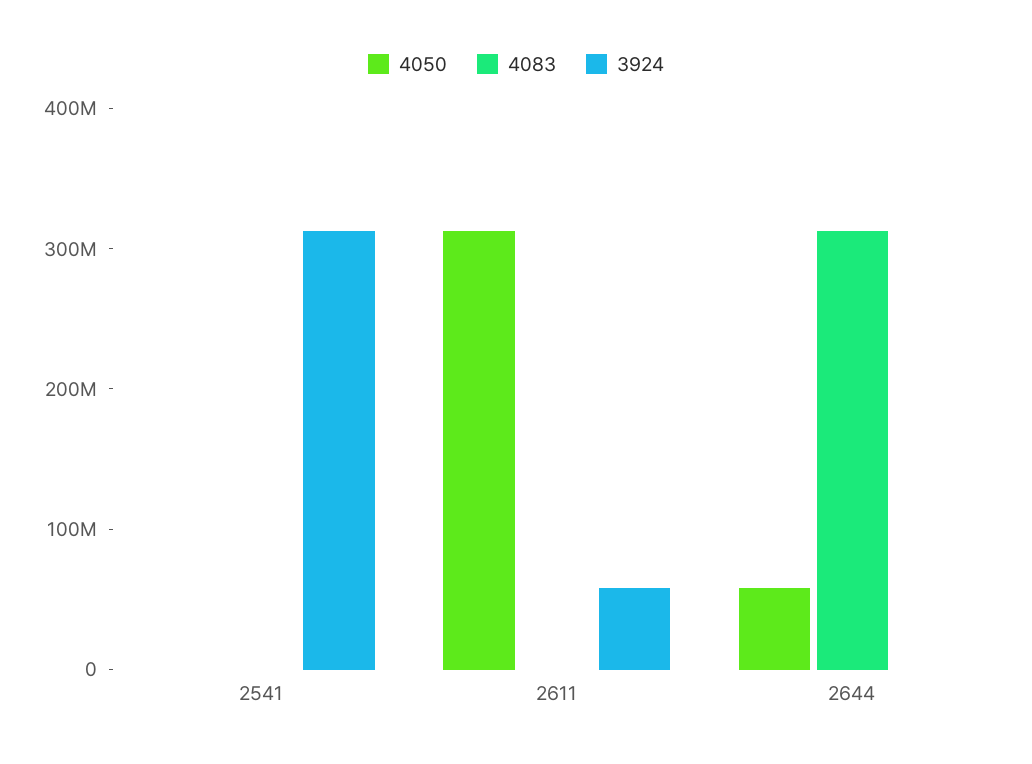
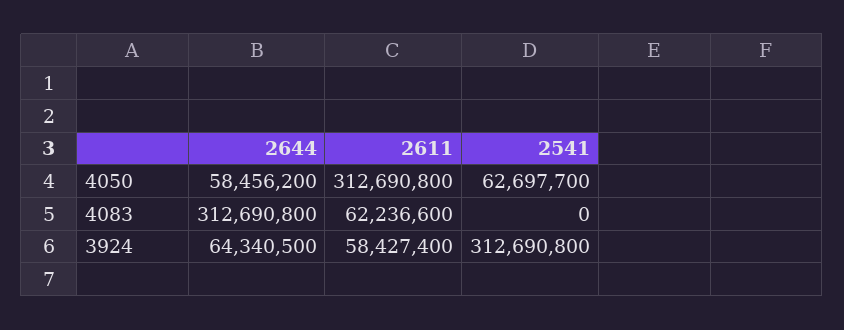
4050, 2541: 0 -> 62697700
4083, 2611: 0 -> 62236600
3924, 2644: 0 -> 64340500

